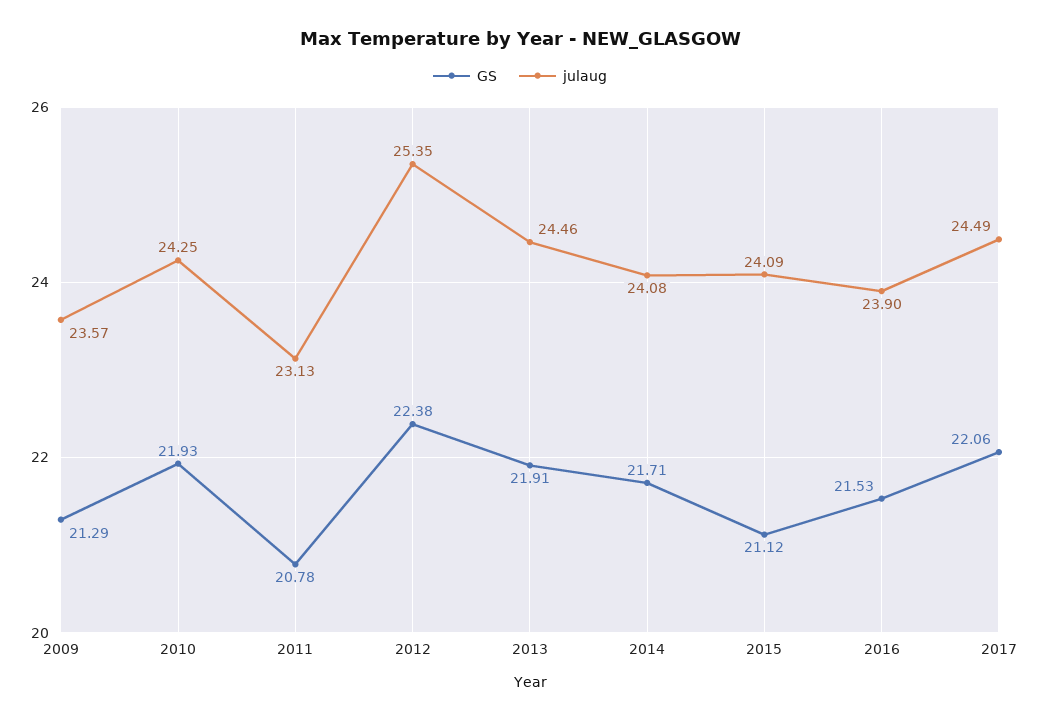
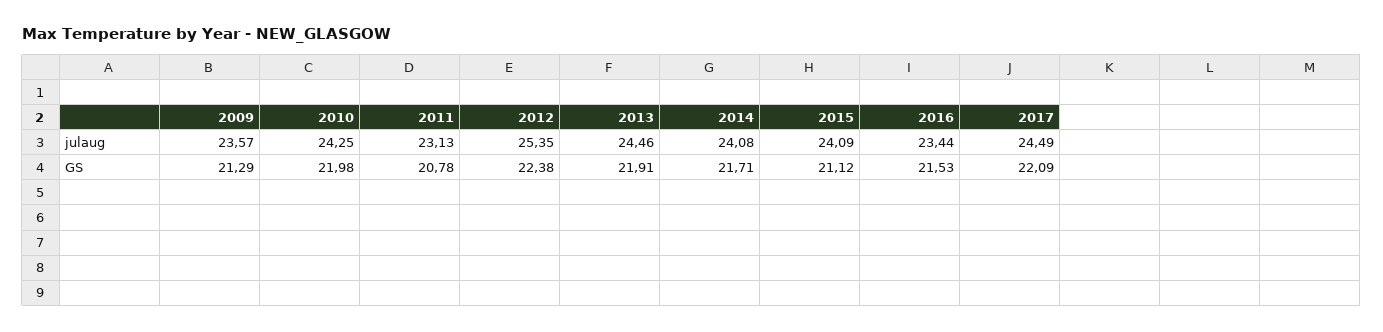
GS, 2010: 21.93 -> 21.98
julaug, 2016: 23.9 -> 23.44
GS, 2017: 22.06 -> 22.09

